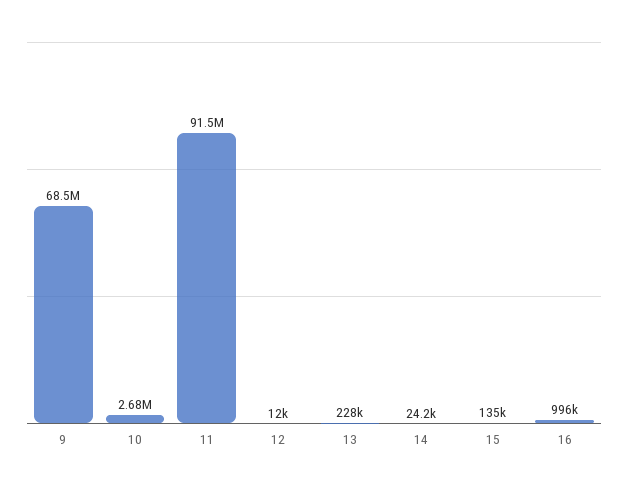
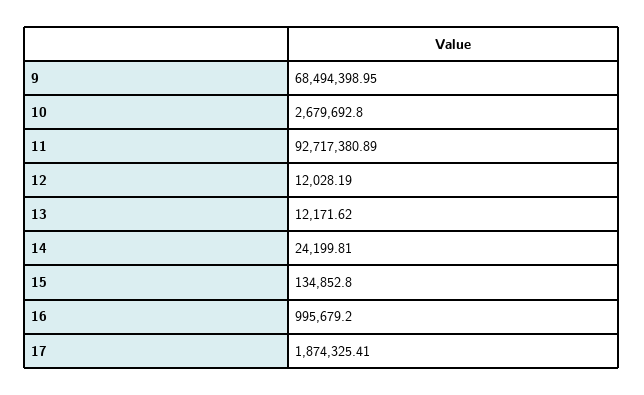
11: 91500000 -> 92717380.89
13: 228000 -> 12171.62
17: none -> 1874325.41

